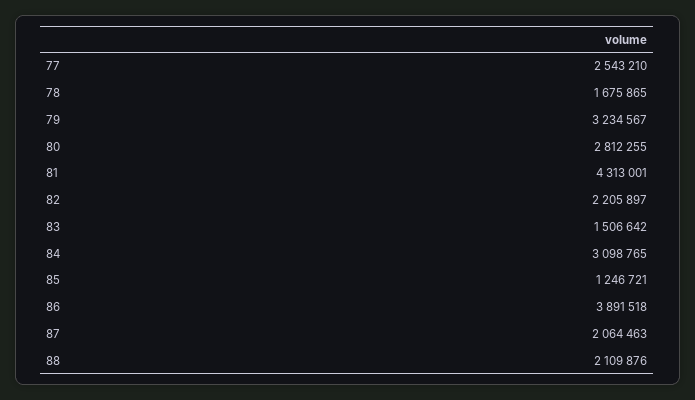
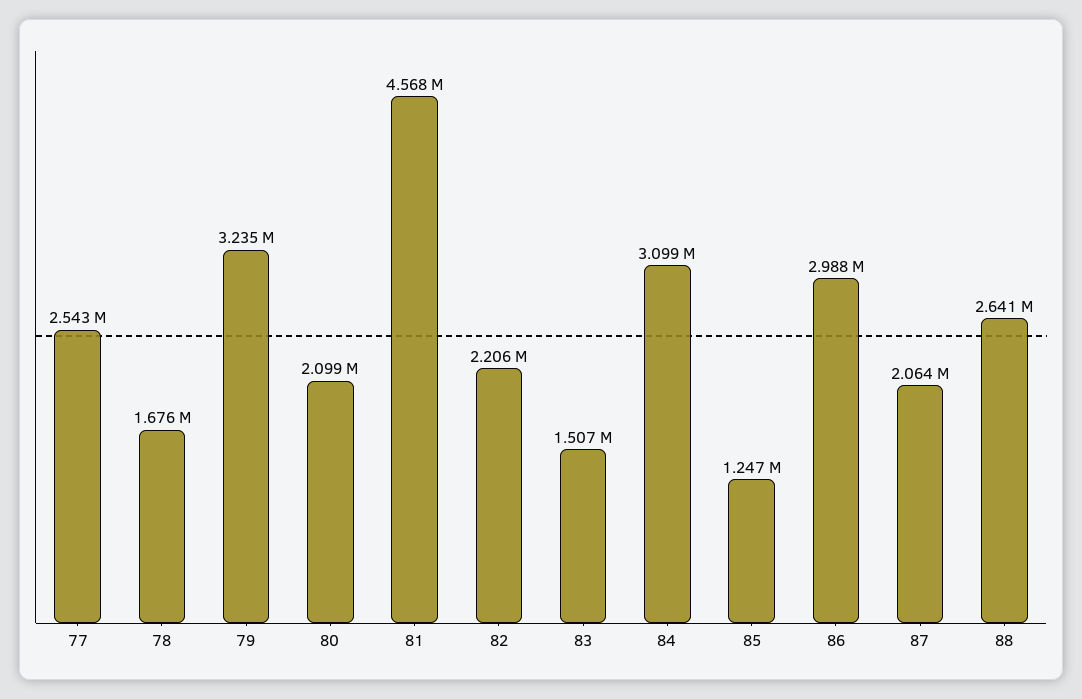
80: 2812255 -> 2099000
81: 4313001 -> 4568000
86: 3891518 -> 2988000
88: 2109876 -> 2641000

